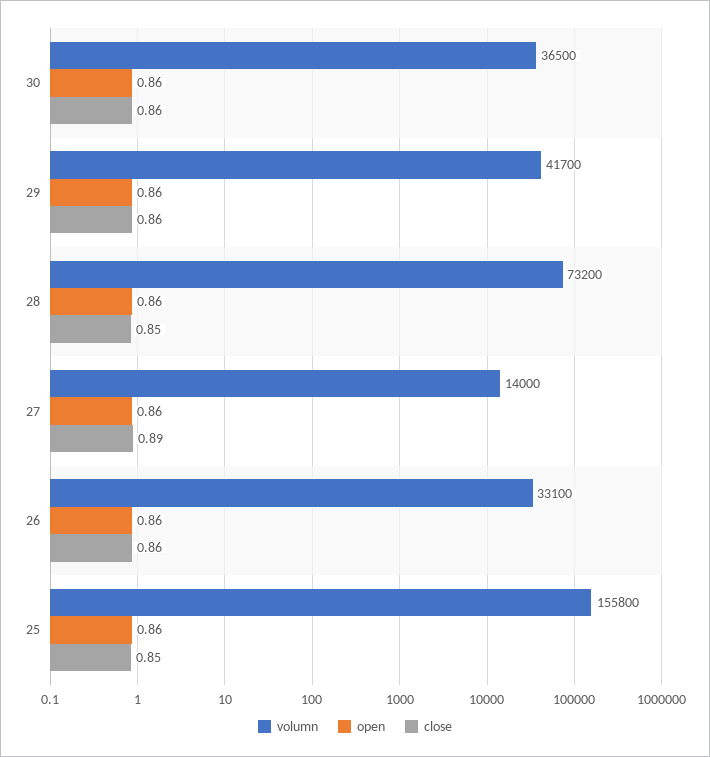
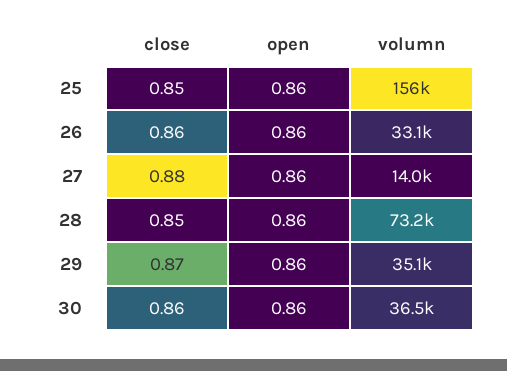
volumn, 29: 41700 -> 35100
close, 29: 0.86 -> 0.87
close, 27: 0.89 -> 0.88

